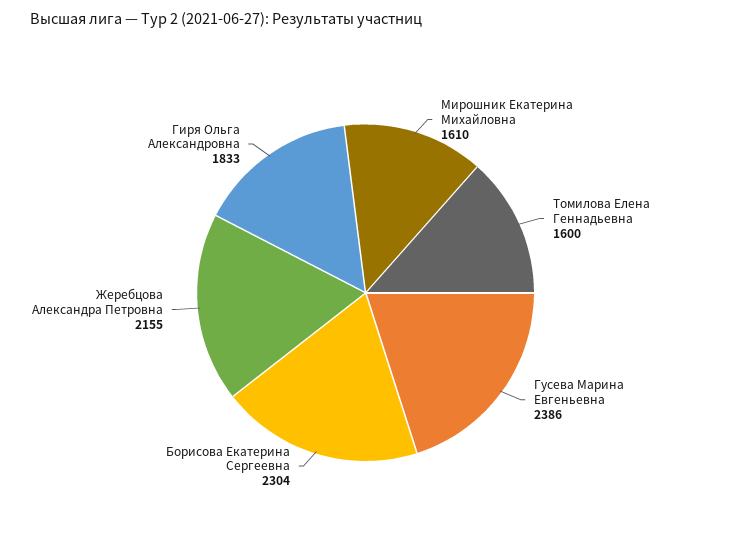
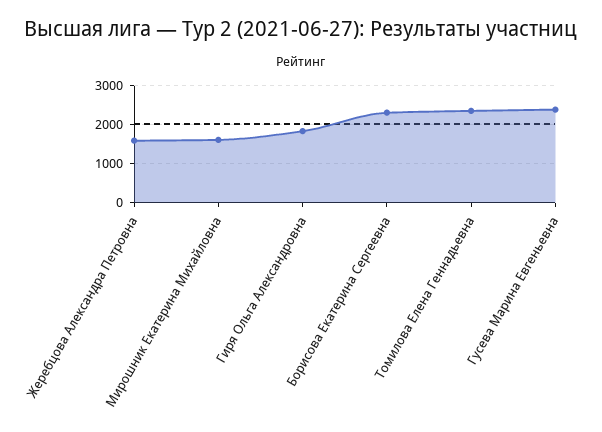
Томилова Елена Геннадьевна: 1600 -> 2400
Жеребцова Александра Петровна: 2155 -> 1600

